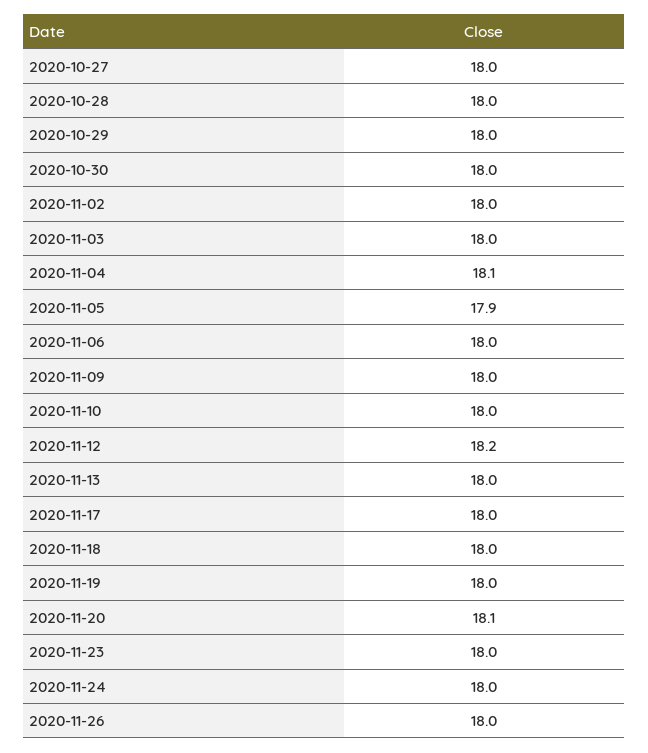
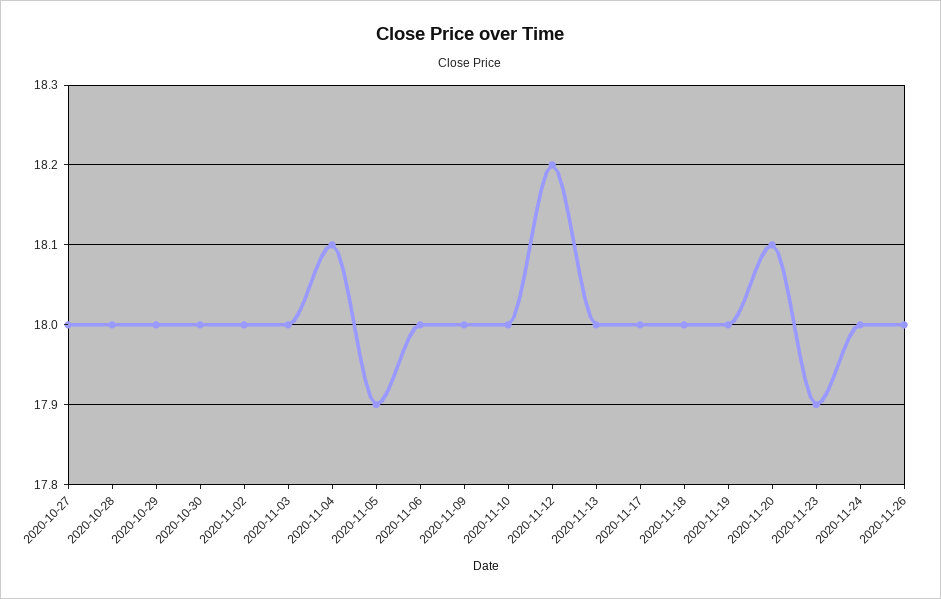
2020-11-23: 18 -> 17.9

